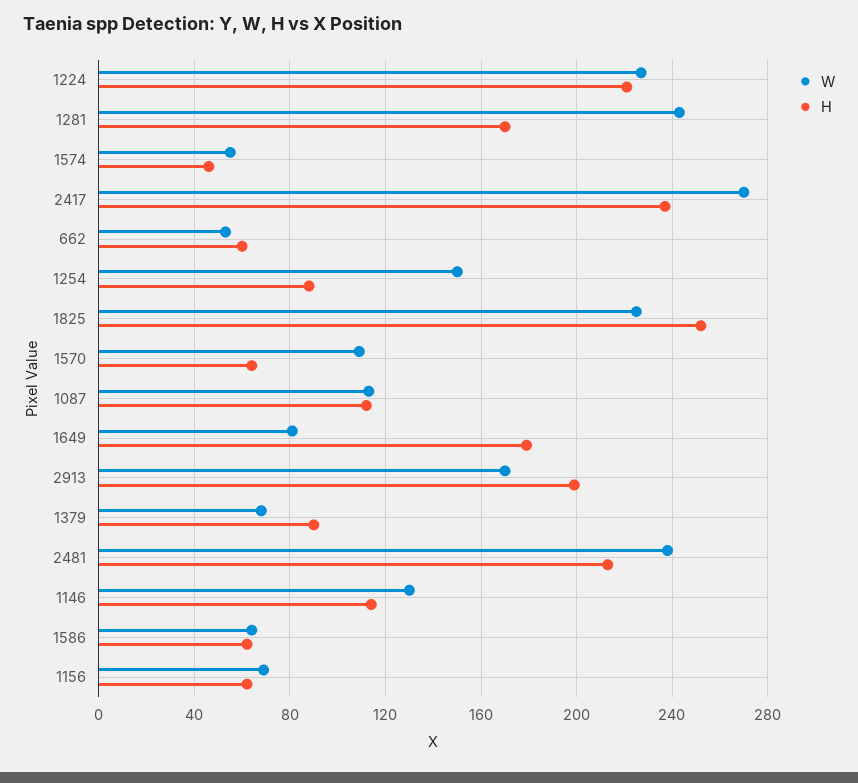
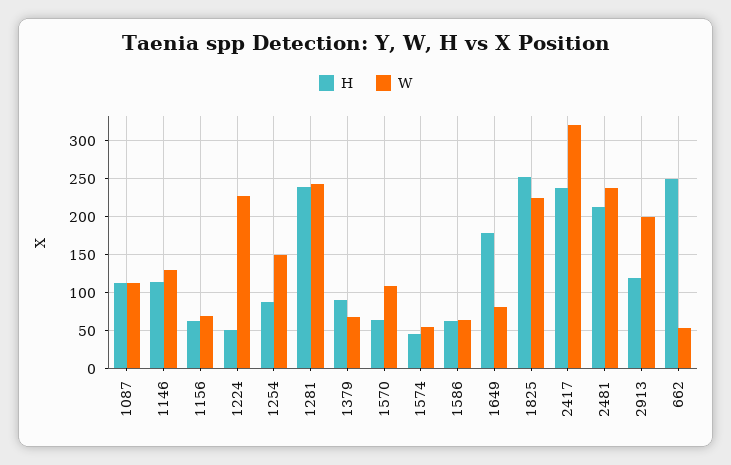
H, 1224: 220 -> 50
H, 1281: 170 -> 240
W, 2417: 270 -> 320
H, 662: 60 -> 250
W, 2913: 170 -> 200
H, 2913: 200 -> 120

